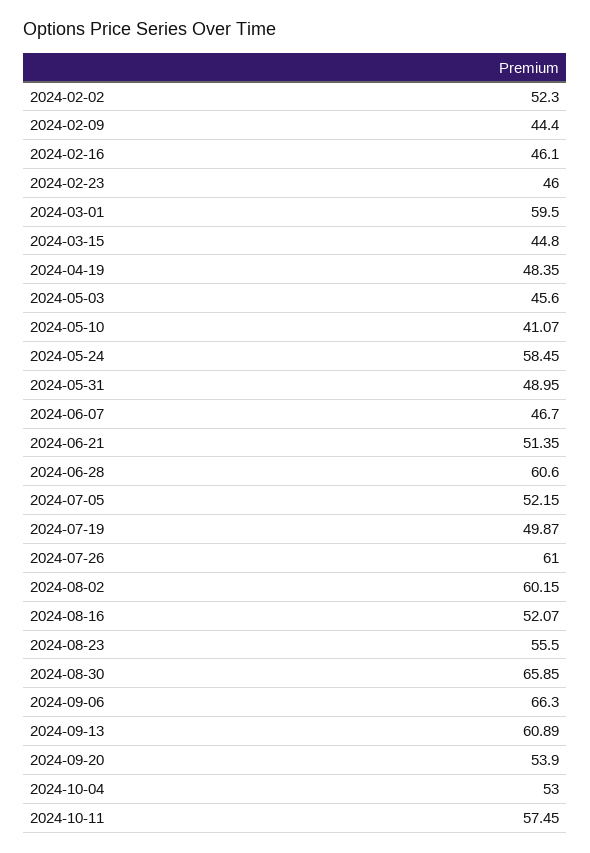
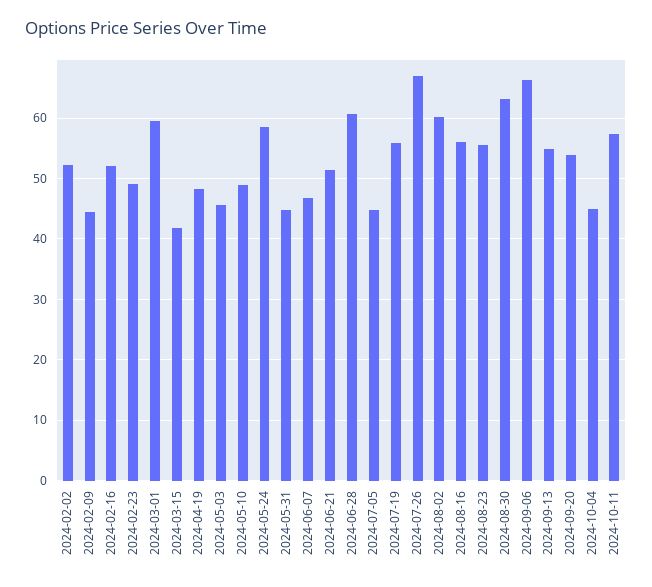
2024-02-16: 46.1 -> 52
2024-02-23: 46 -> 49
2024-03-15: 44.8 -> 42
2024-05-10: 41.07 -> 49
2024-05-31: 48.95 -> 45
2024-07-05: 52.15 -> 45
2024-07-19: 49.87 -> 56
2024-07-26: 61 -> 67
2024-08-16: 52.07 -> 56
2024-08-30: 65.85 -> 63
2024-09-13: 60.89 -> 55
2024-10-04: 53 -> 45

